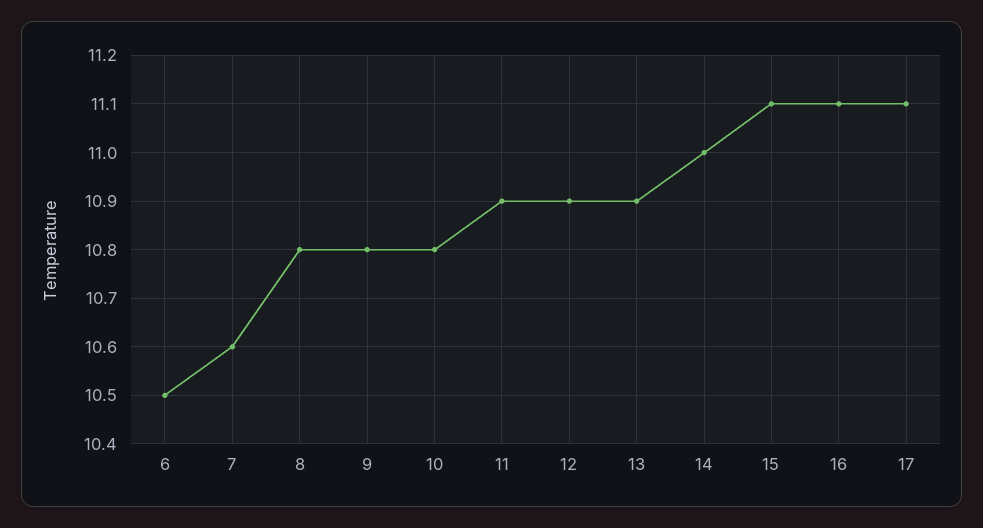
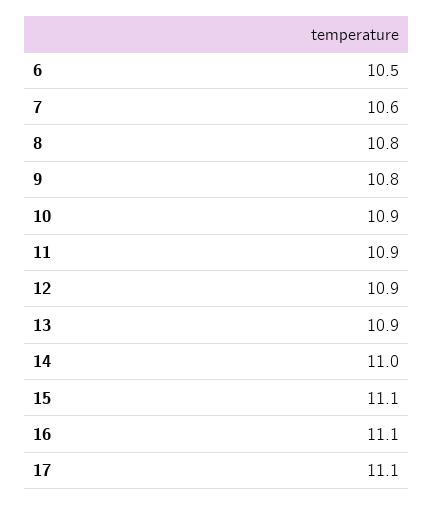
10: 10.8 -> 10.9

